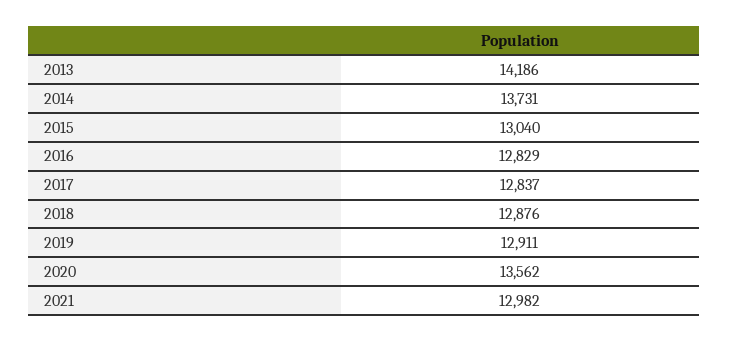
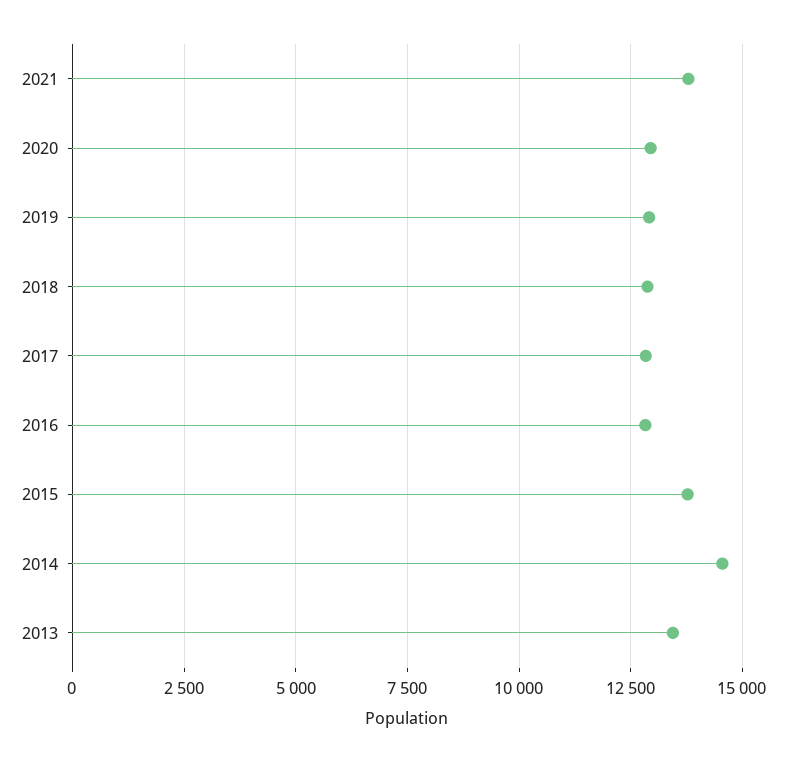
2013: 14186 -> 13500
2014: 13731 -> 14500
2015: 13040 -> 13750
2020: 13562 -> 13000
2021: 12982 -> 13750

